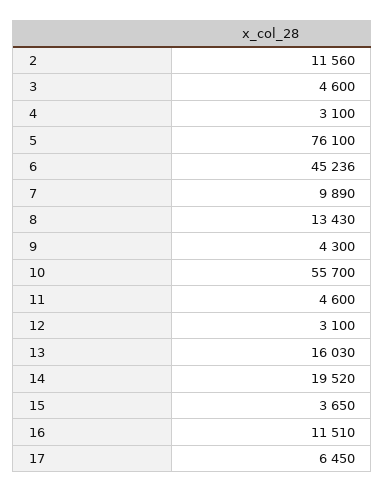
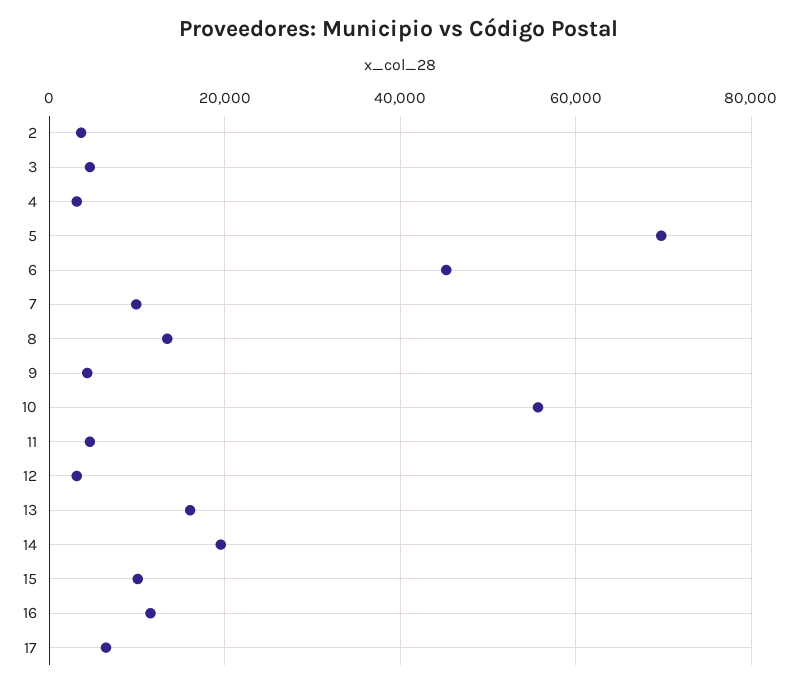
2: 11560 -> 4000
5: 76100 -> 70000
15: 3650 -> 10000

